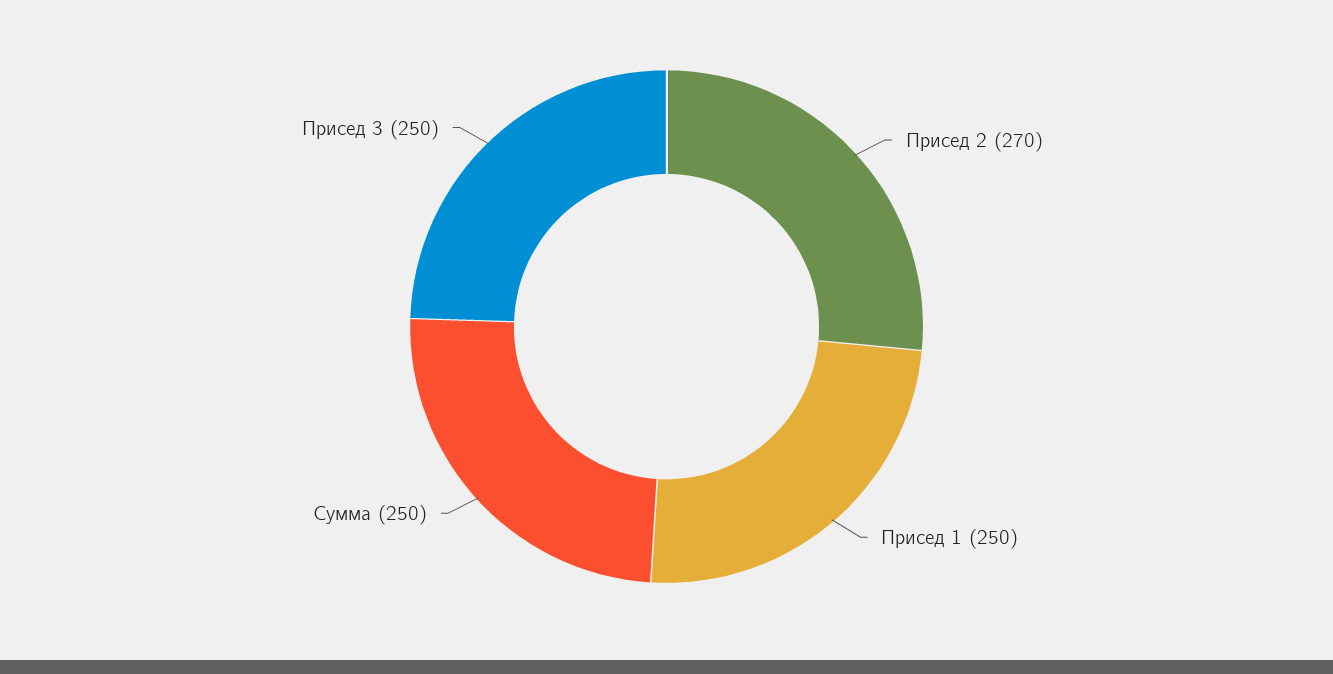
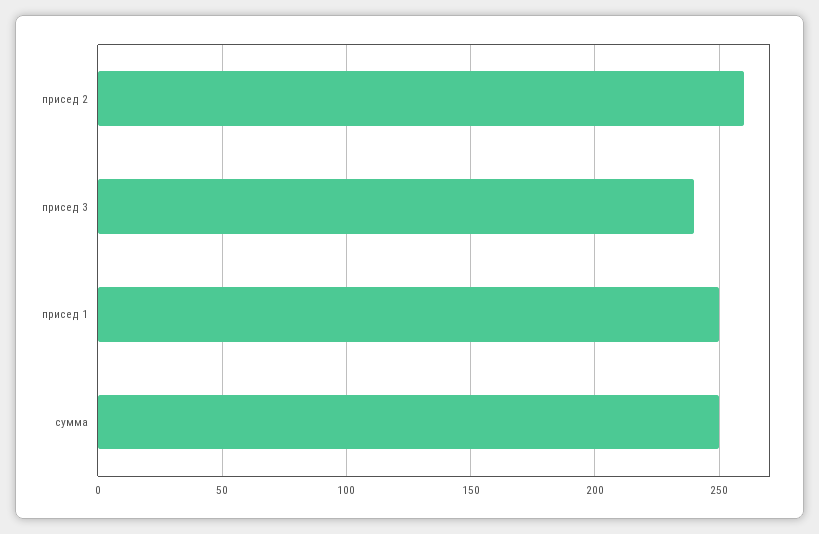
Присед 2: 270 -> 260
Присед 3: 250 -> 240

